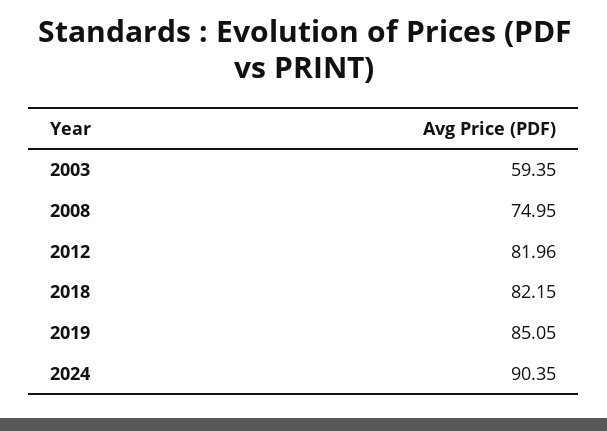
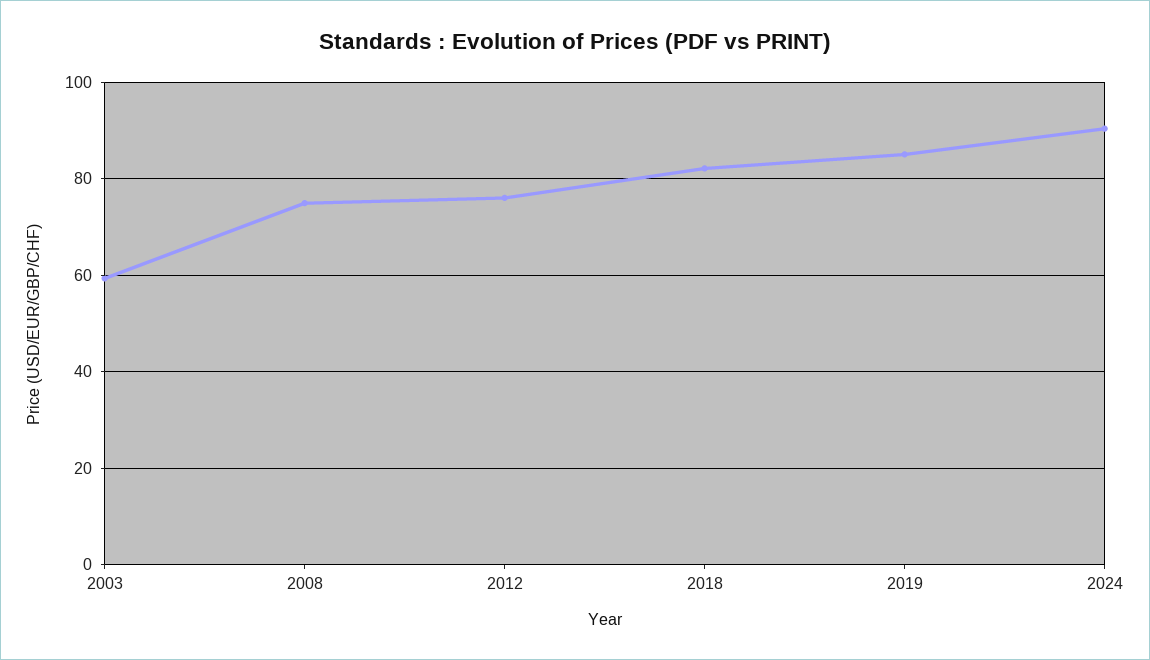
2012: 81.96 -> 76

